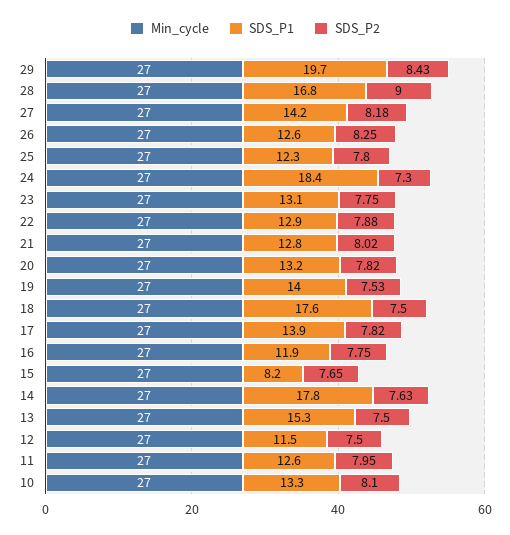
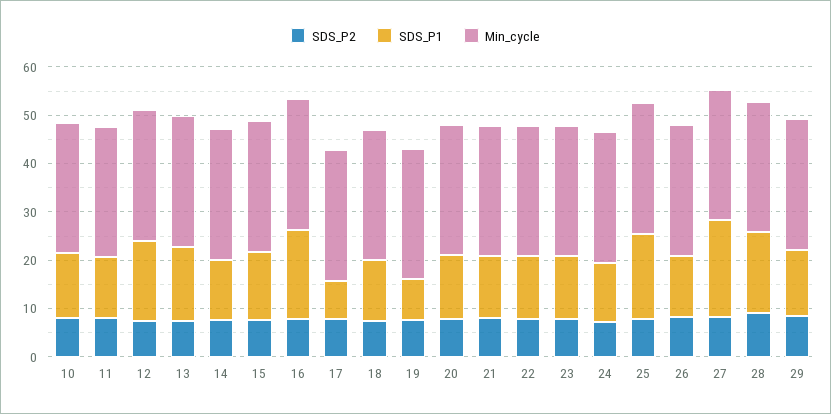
SDS_P1, 29: 19.7 -> 14
SDS_P1, 27: 14.2 -> 20
SDS_P1, 25: 12.3 -> 18
SDS_P1, 24: 18.4 -> 12
SDS_P1, 19: 14 -> 8
SDS_P1, 18: 17.6 -> 12
SDS_P1, 17: 13.9 -> 8
SDS_P1, 16: 11.9 -> 18
SDS_P1, 15: 8.2 -> 14
SDS_P1, 14: 17.8 -> 12
SDS_P1, 12: 11.5 -> 16

